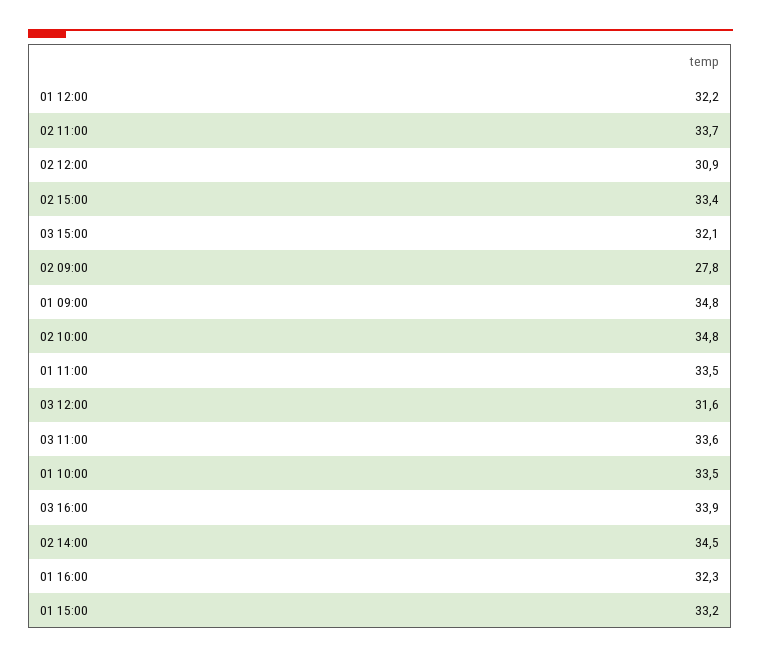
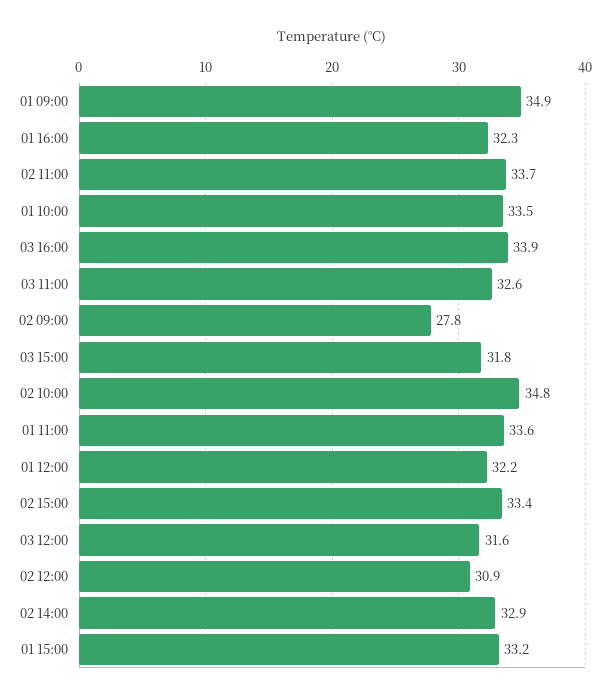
03 15:00: 32.1 -> 31.8
01 09:00: 34.8 -> 34.9
01 11:00: 33.5 -> 33.6
03 11:00: 33.6 -> 32.6
02 14:00: 34.5 -> 32.9

